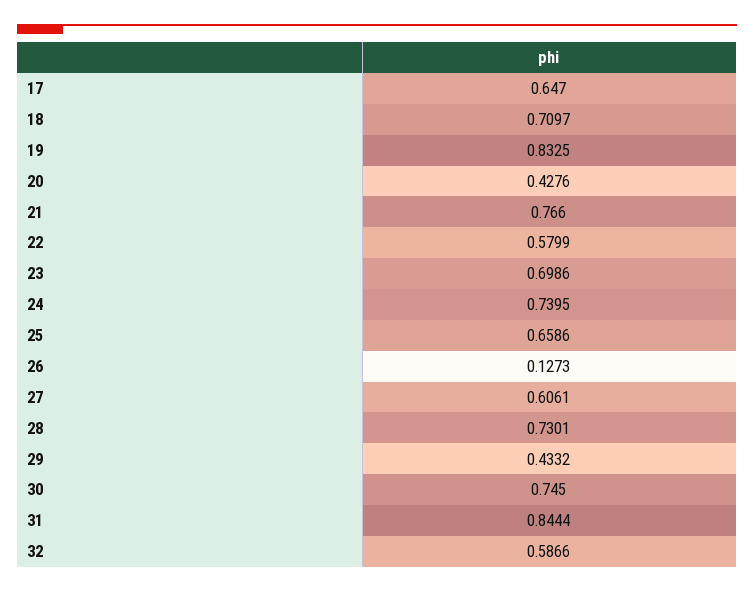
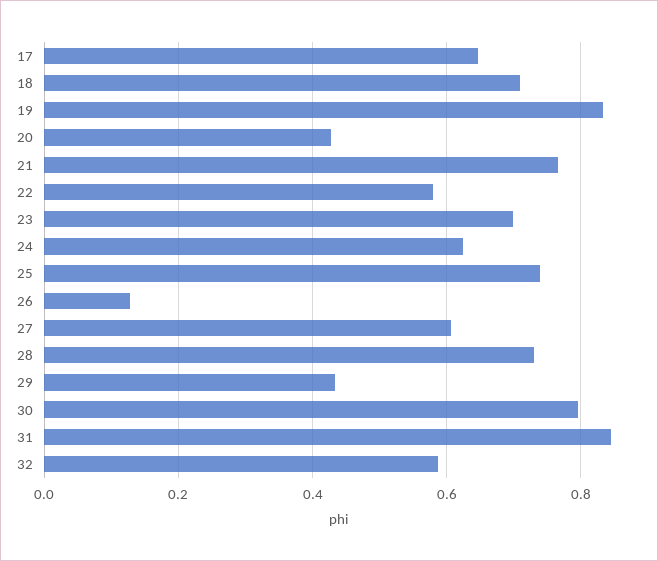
24: 0.7395 -> 0.62
25: 0.6586 -> 0.74
30: 0.745 -> 0.8

